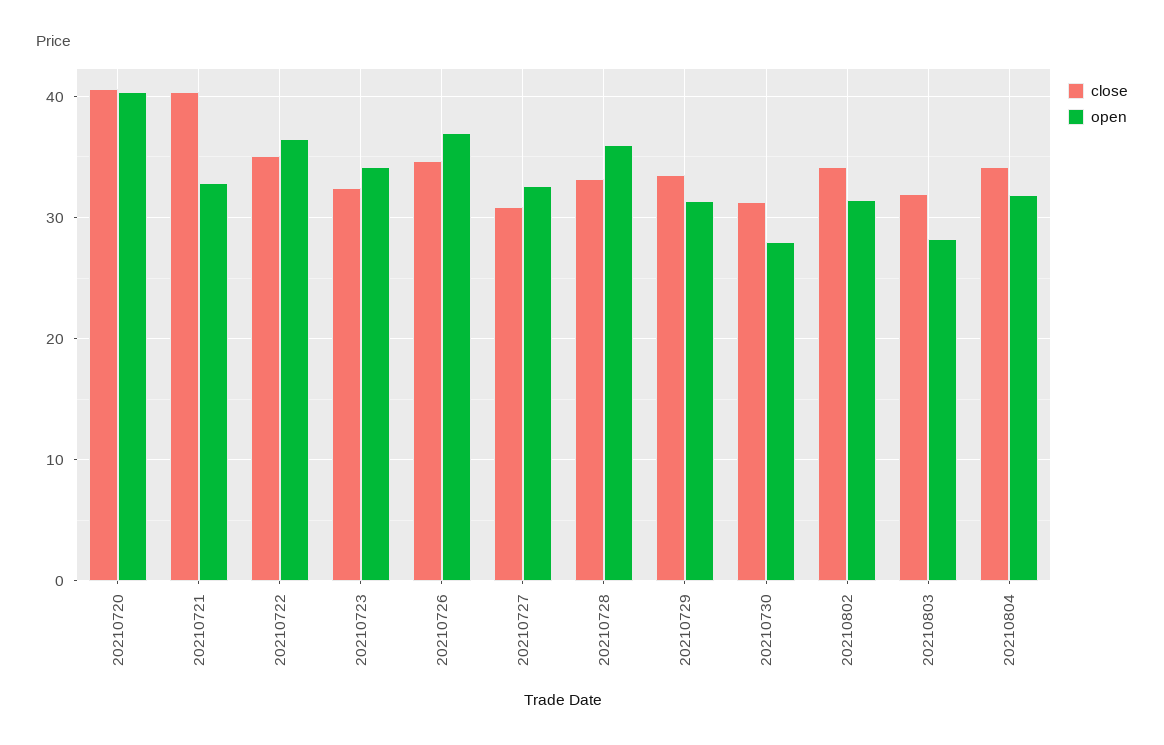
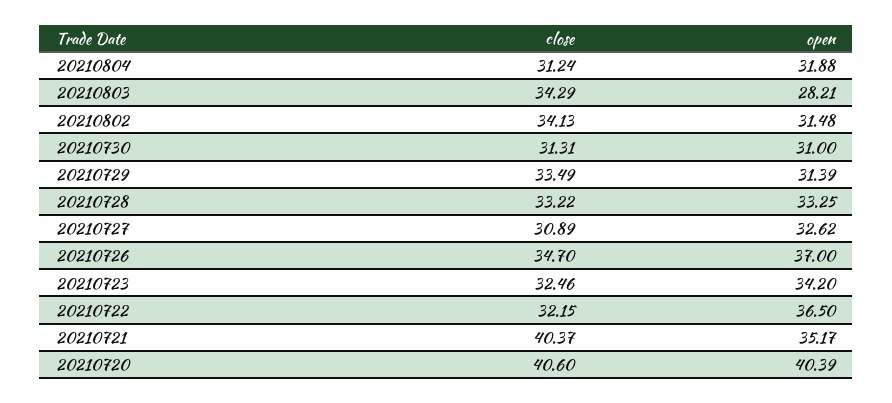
open, 20210721: 33 -> 35.17
close, 20210722: 35 -> 32.15
open, 20210728: 36 -> 33.25
open, 20210730: 28 -> 31
close, 20210803: 32 -> 34.29
close, 20210804: 34 -> 31.24

